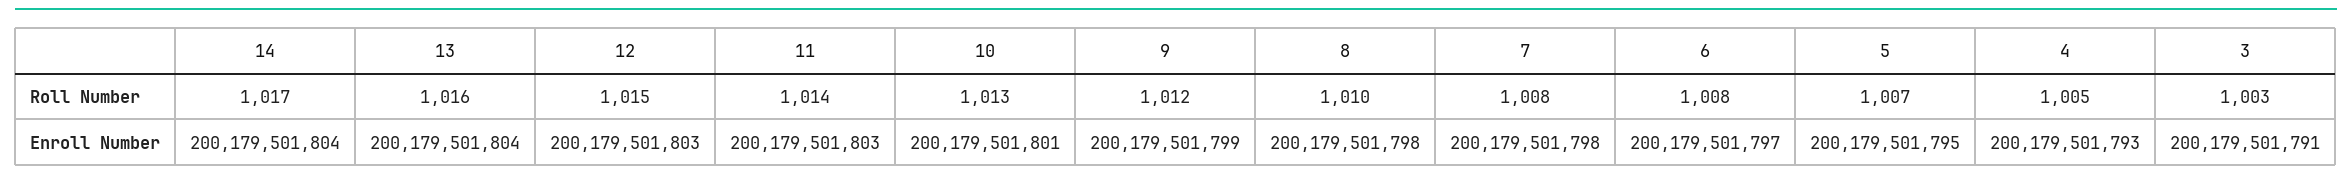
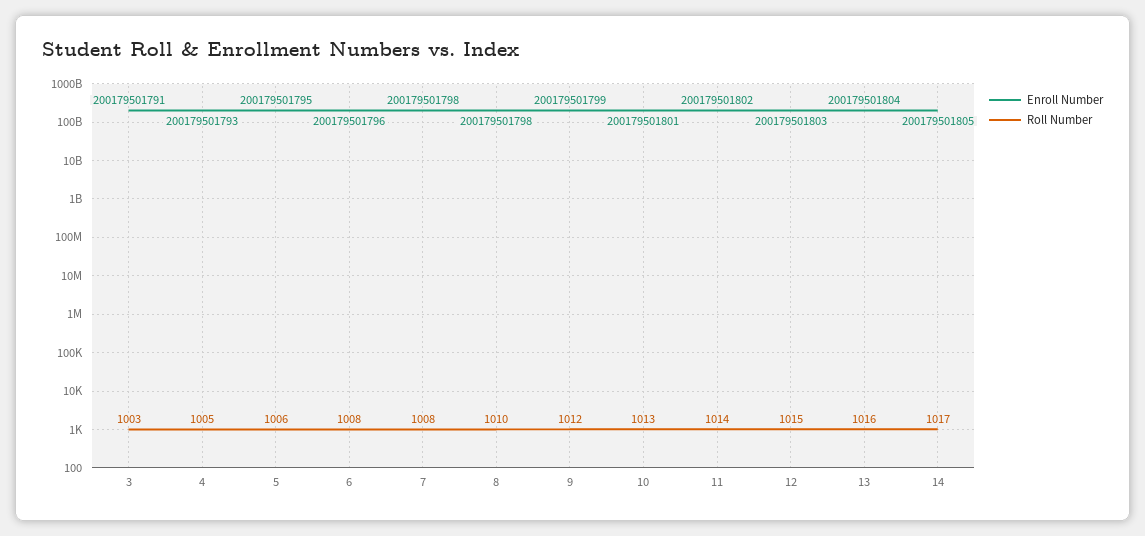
Roll Number, 5: 1007 -> 1006
Enroll Number, 14: 200179501804 -> 200179501805
Enroll Number, 11: 200179501803 -> 200179501802
Enroll Number, 6: 200179501797 -> 200179501796

